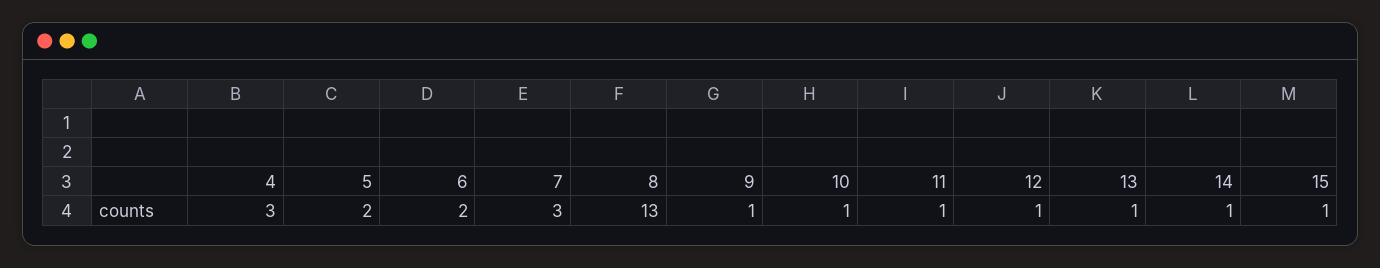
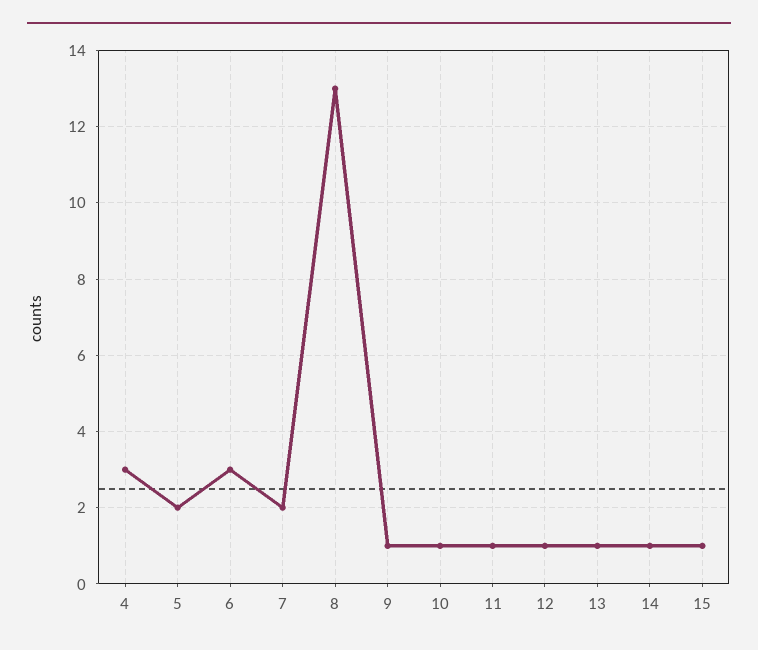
6: 2 -> 3
7: 3 -> 2

